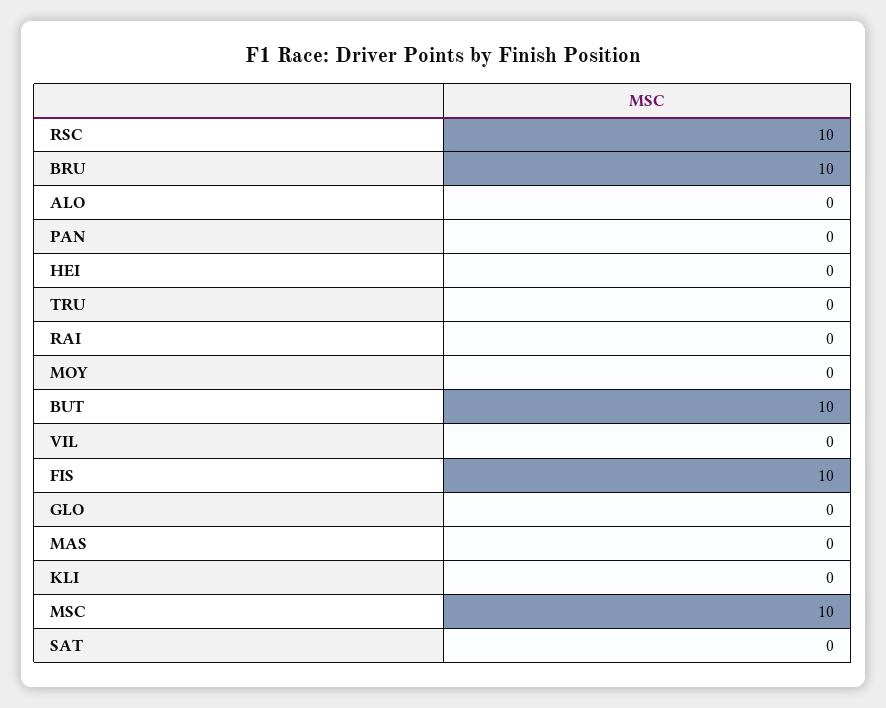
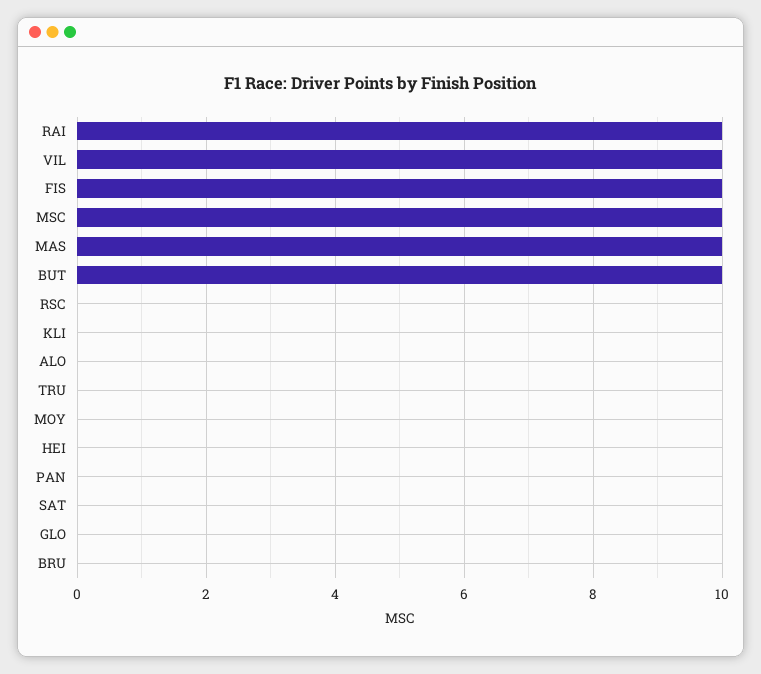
RSC: 10 -> 0
BRU: 10 -> 0
RAI: 0 -> 10
VIL: 0 -> 10
MAS: 0 -> 10

